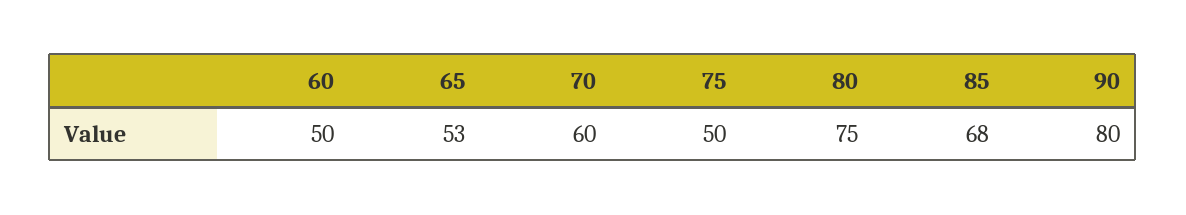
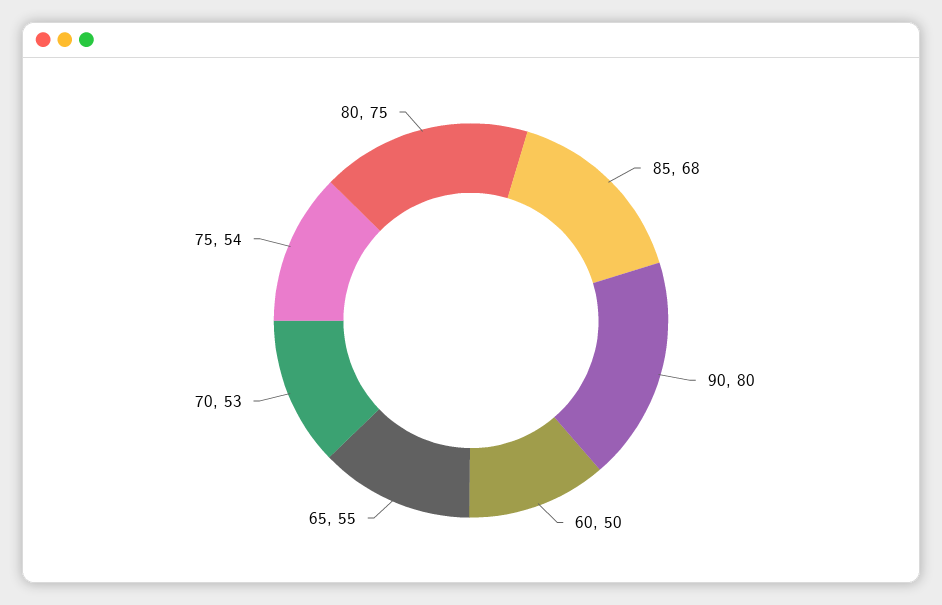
65: 53 -> 55
70: 60 -> 53
75: 50 -> 54

